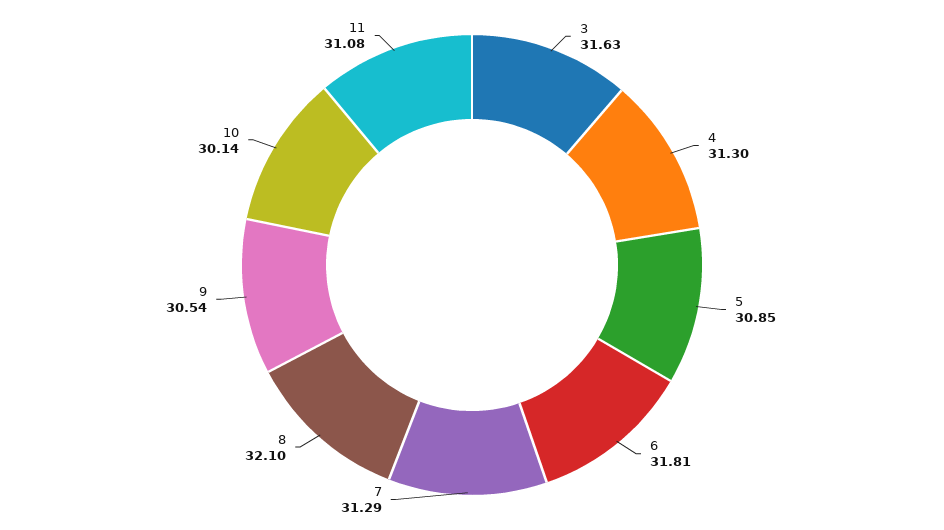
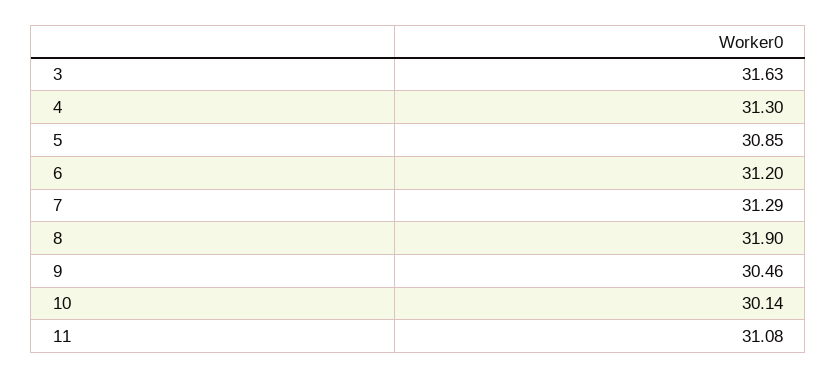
6: 31.81 -> 31.2
8: 32.1 -> 31.9
9: 30.54 -> 30.46

